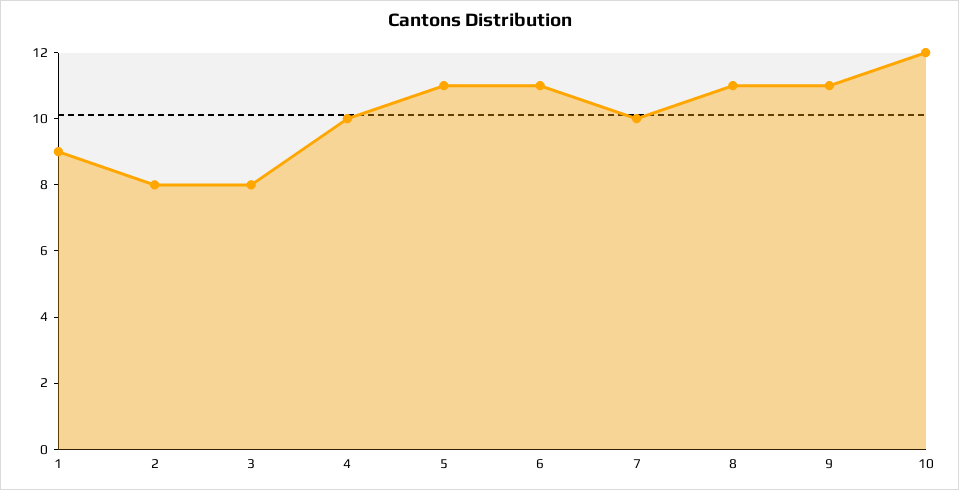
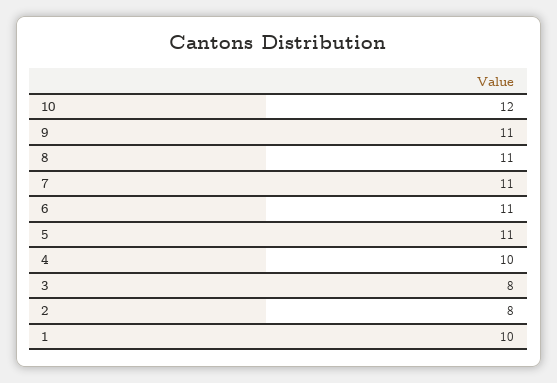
1: 9 -> 10
7: 10 -> 11

